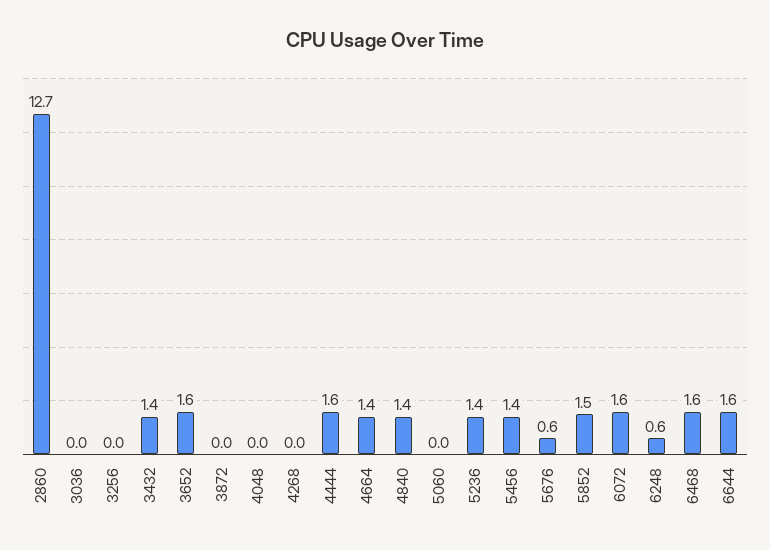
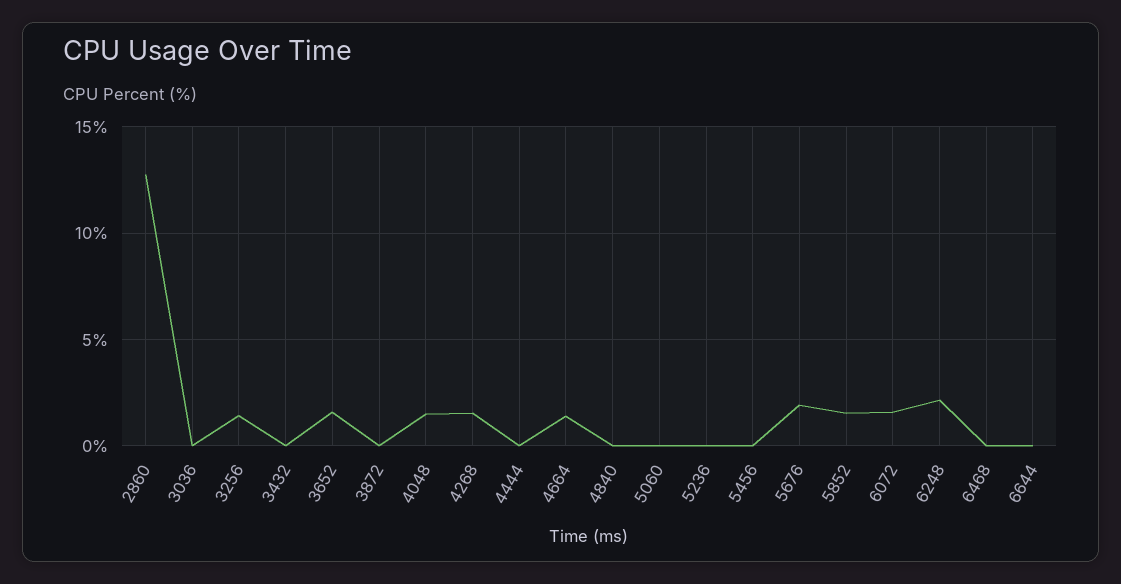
3256: 0 -> 1.5
3432: 1.4 -> 0
4048: 0 -> 1.5
4268: 0 -> 1.5
4444: 1.6 -> 0
4840: 1.4 -> 0
5236: 1.4 -> 0
5456: 1.4 -> 0
5676: 0.6 -> 2
6248: 0.6 -> 2
6468: 1.6 -> 0
6644: 1.6 -> 0

